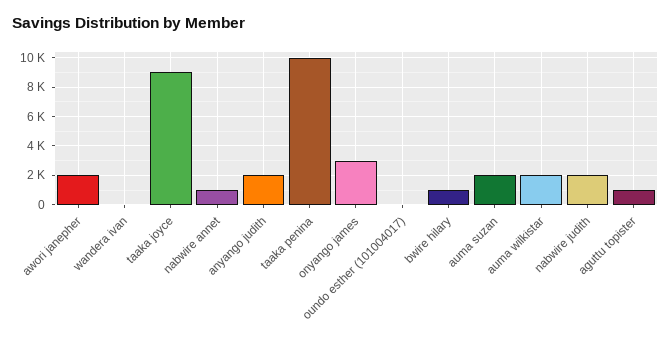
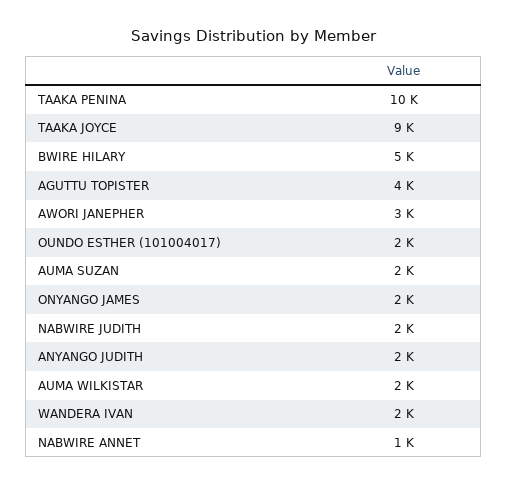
awori janepher: 2000 -> 3000
wandera ivan: 0 -> 2000
onyango james: 3000 -> 2000
oundo esther (101004017): 0 -> 2000
bwire hilary: 1000 -> 5000
aguttu topister: 1000 -> 4000

